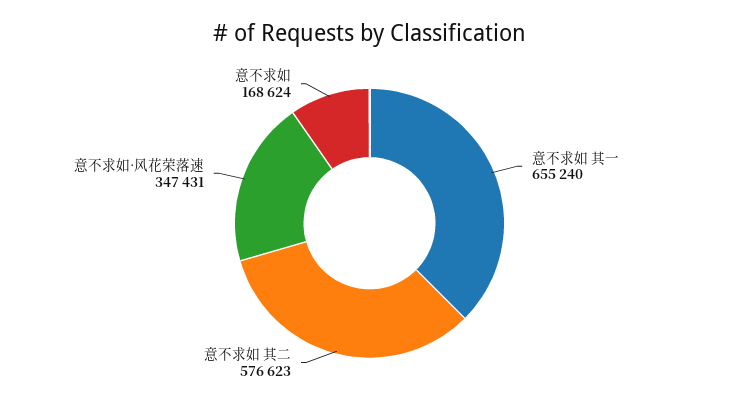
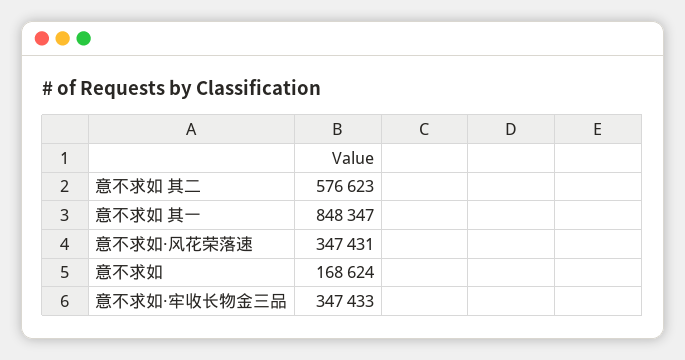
意不求如 其一: 655240 -> 848347
意不求如·牢收长物金三品: none -> 347433

